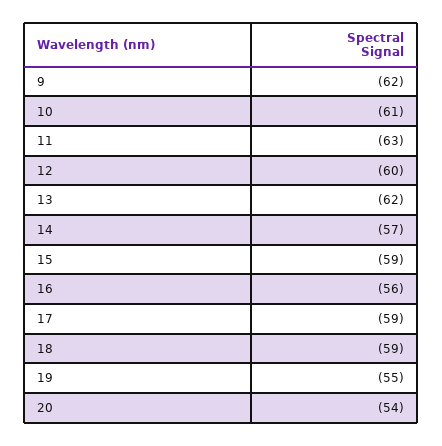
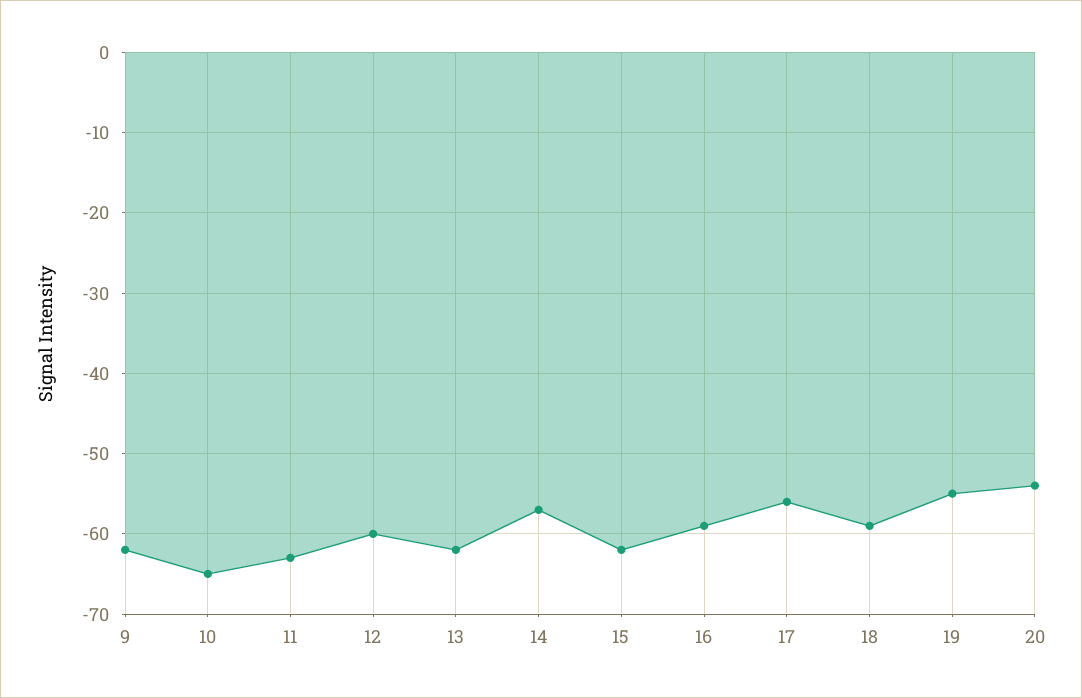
10: -61 -> -65
15: -59 -> -62
16: -56 -> -59
17: -59 -> -56

